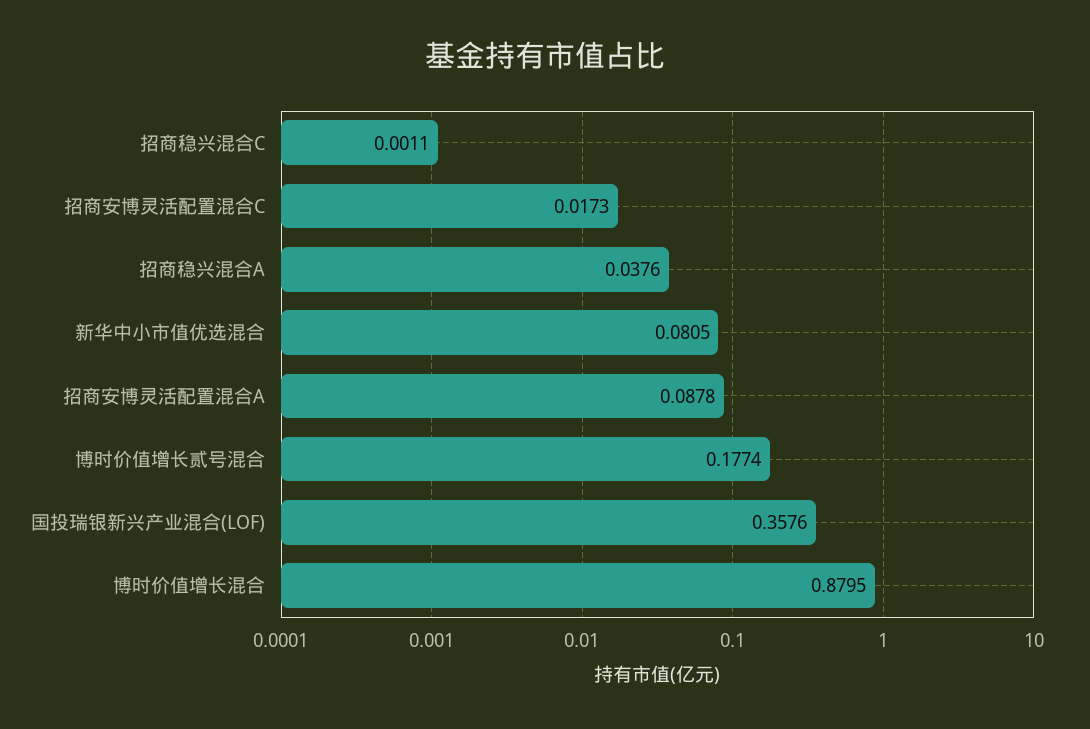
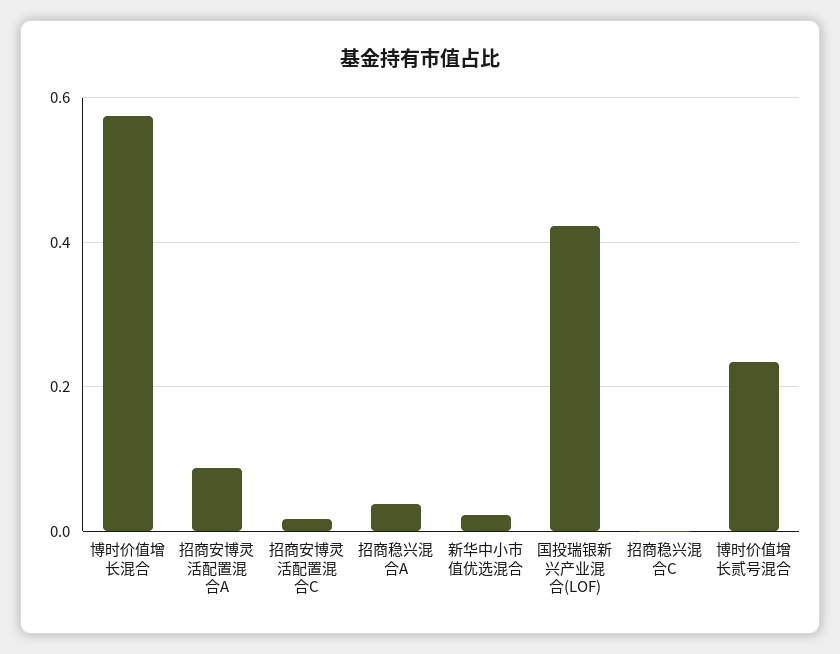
新华中小市值优选混合: 0.0805 -> 0.02
博时价值增长贰号混合: 0.1774 -> 0.24
国投瑞银新兴产业混合(LOF): 0.3576 -> 0.42
博时价值增长混合: 0.8795 -> 0.58

